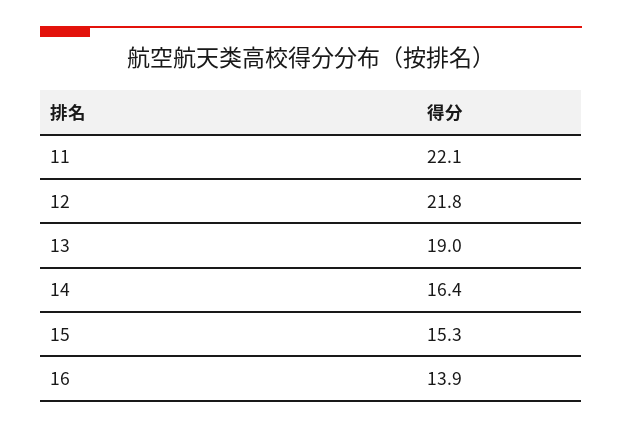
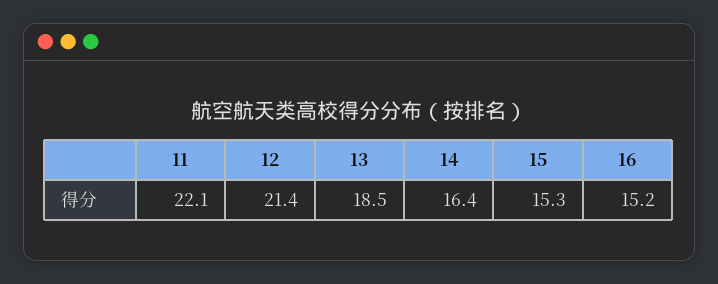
12: 21.8 -> 21.4
13: 19 -> 18.5
16: 13.9 -> 15.2

